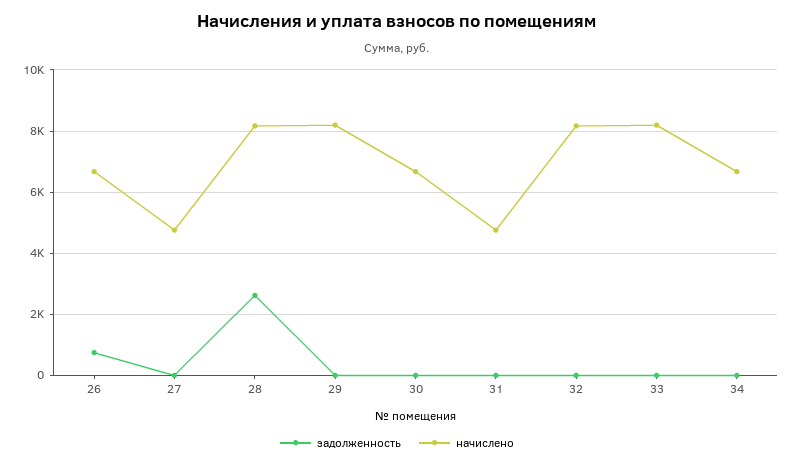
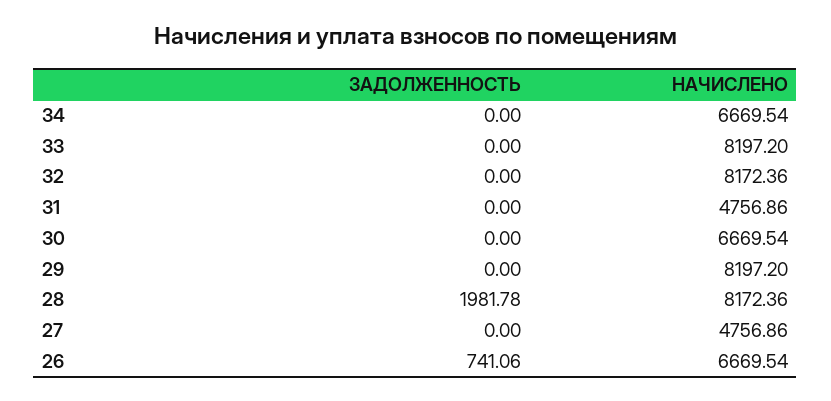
задолженность, 28: 2600 -> 1981.78

